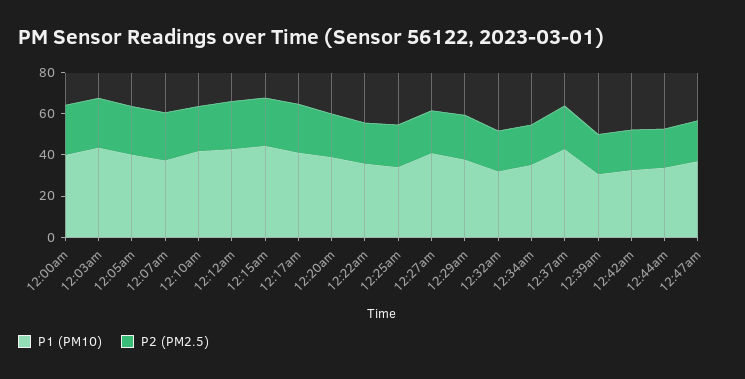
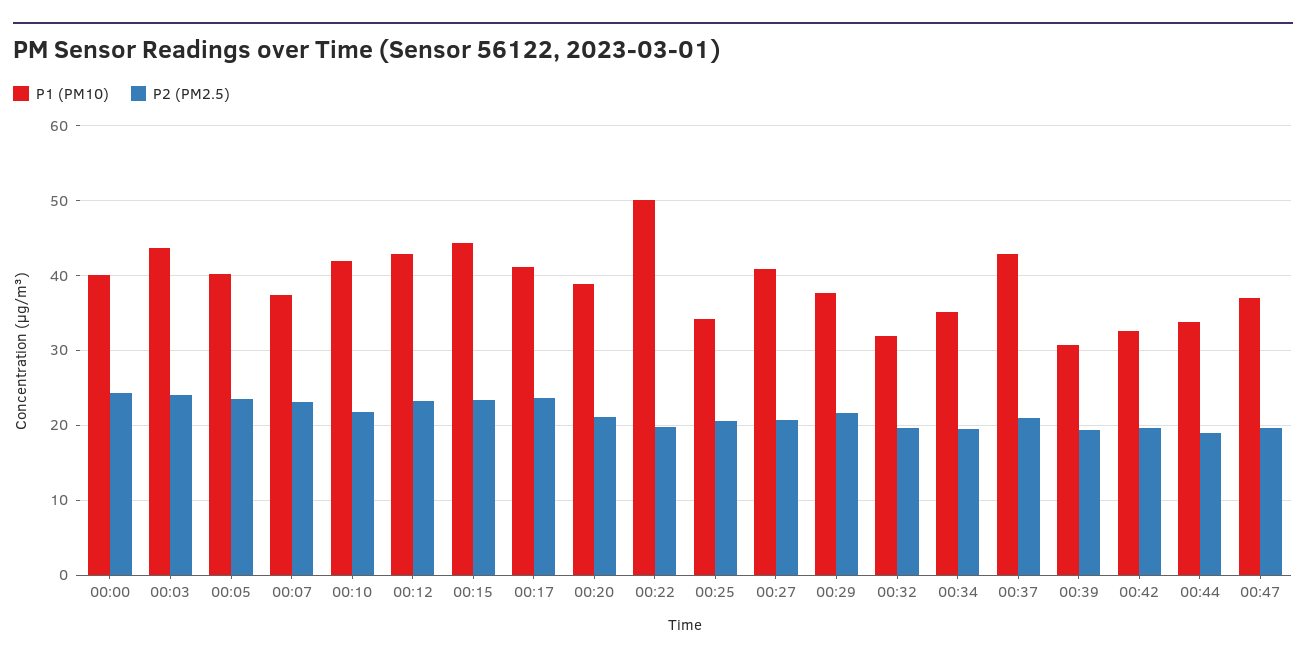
P1 (PM10), 12:22am: 35 -> 50

